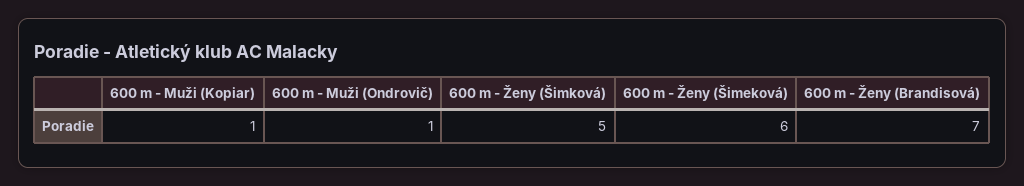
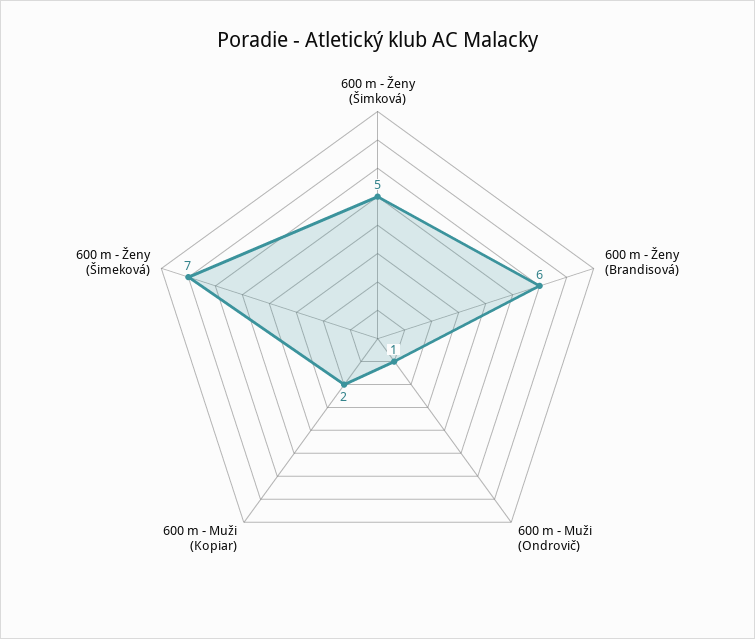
600 m - Muži (Kopiar): 1 -> 2
600 m - Ženy (Šimeková): 6 -> 7
600 m - Ženy (Brandisová): 7 -> 6

